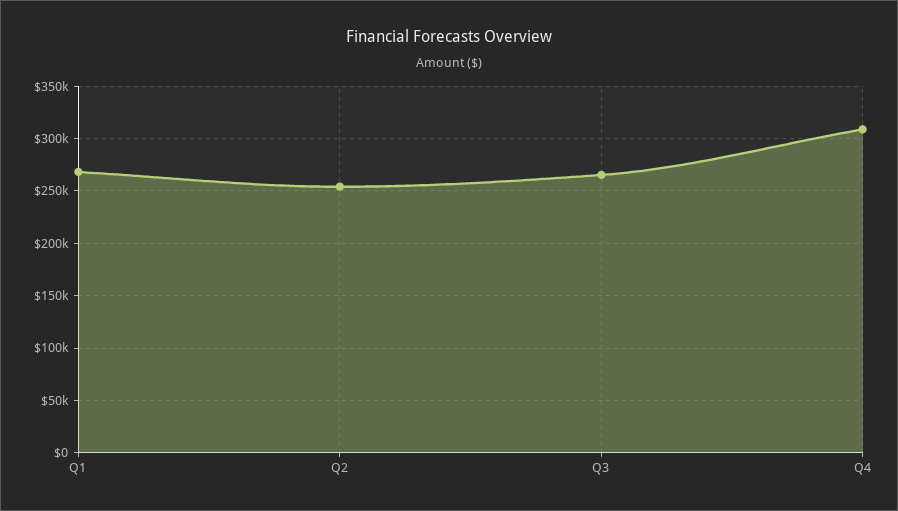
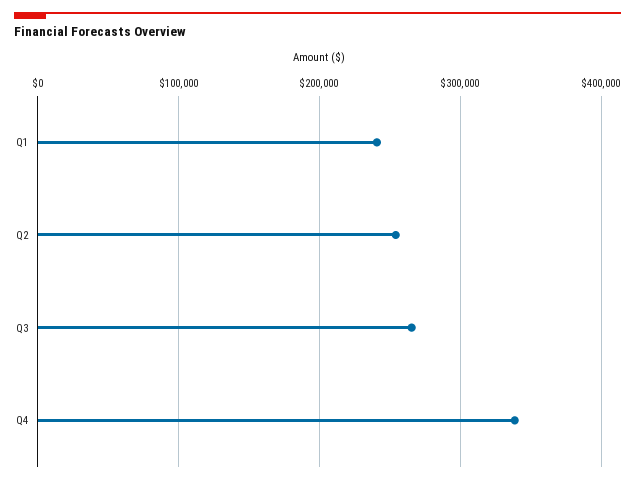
Q1: 270000 -> 240000
Q4: 310000 -> 340000

